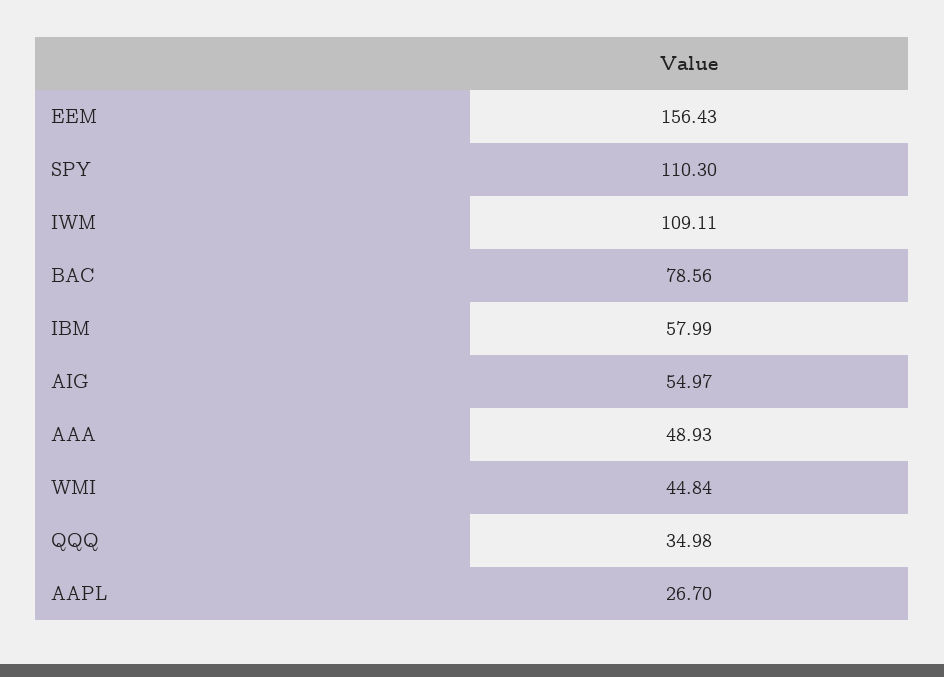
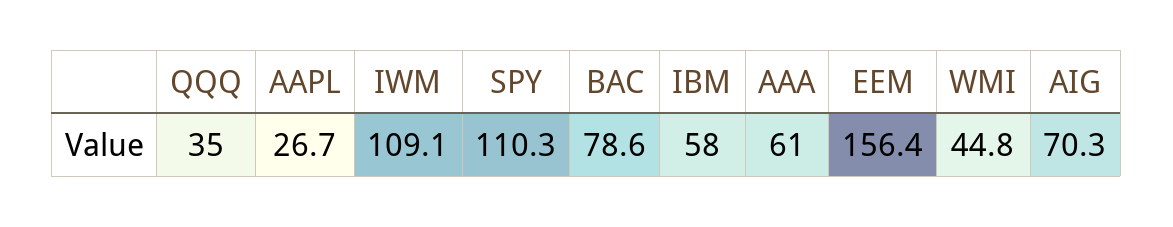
AIG: 54.97 -> 70.3
AAA: 48.93 -> 61

